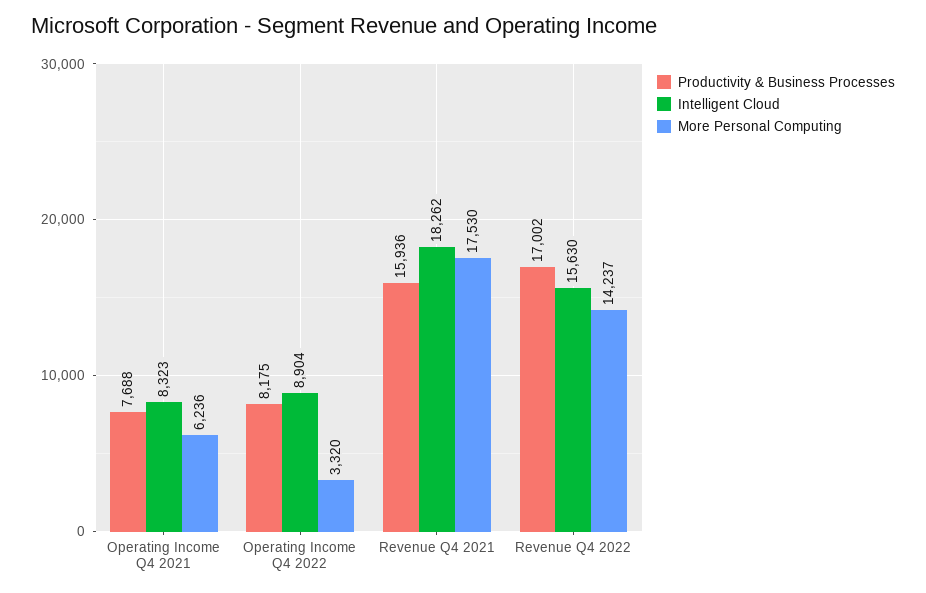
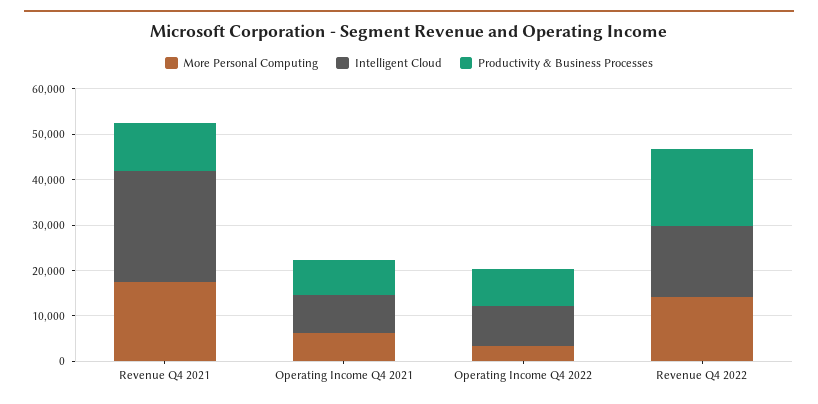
Productivity & Business Processes, Revenue Q4 2021: 15936 -> 10000
Intelligent Cloud, Revenue Q4 2021: 18262 -> 24000

